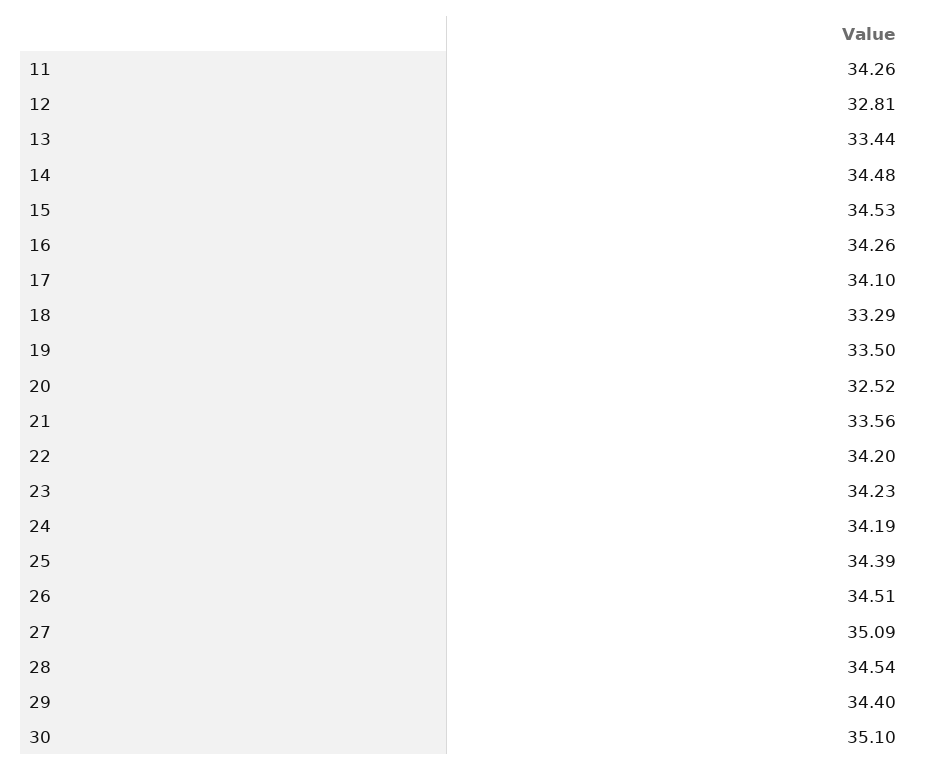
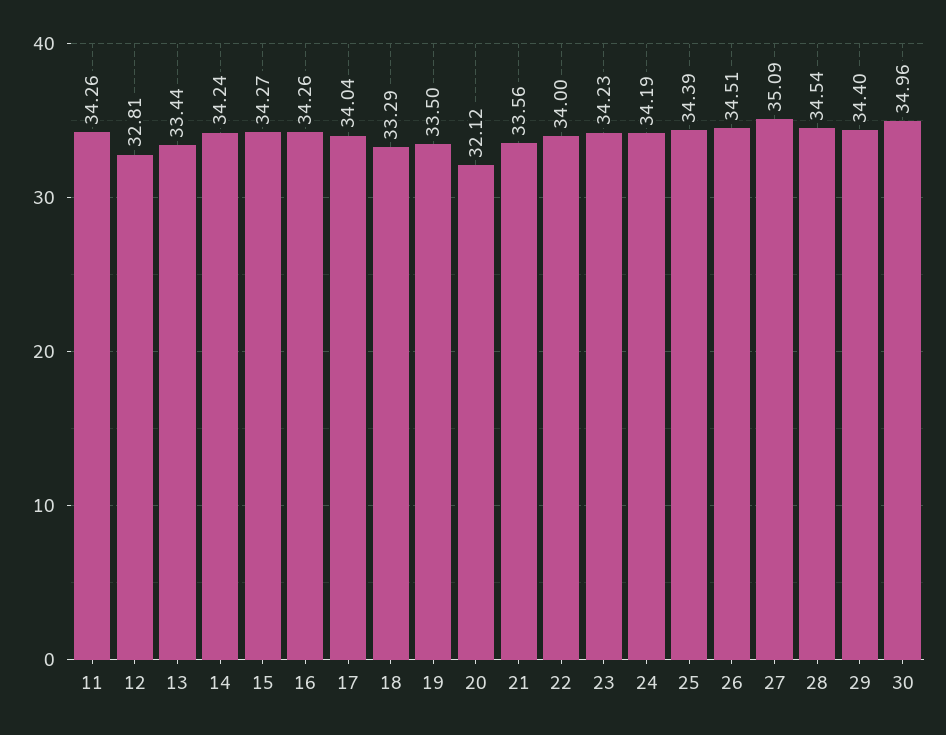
14: 34.48 -> 34.24
15: 34.53 -> 34.27
17: 34.1 -> 34.04
20: 32.52 -> 32.12
22: 34.2 -> 34
30: 35.1 -> 34.96

